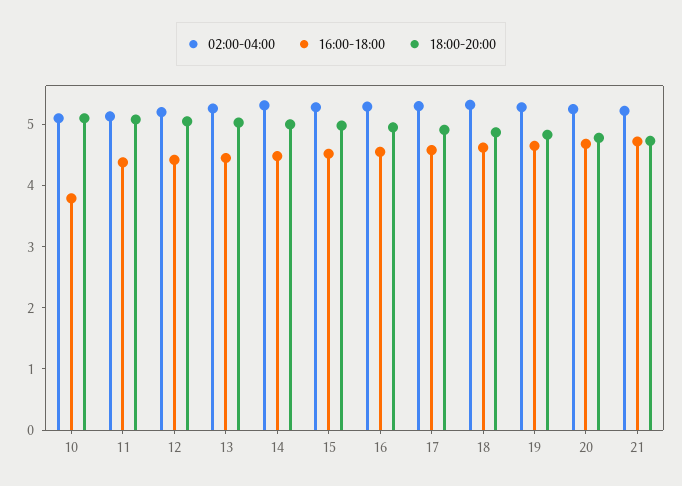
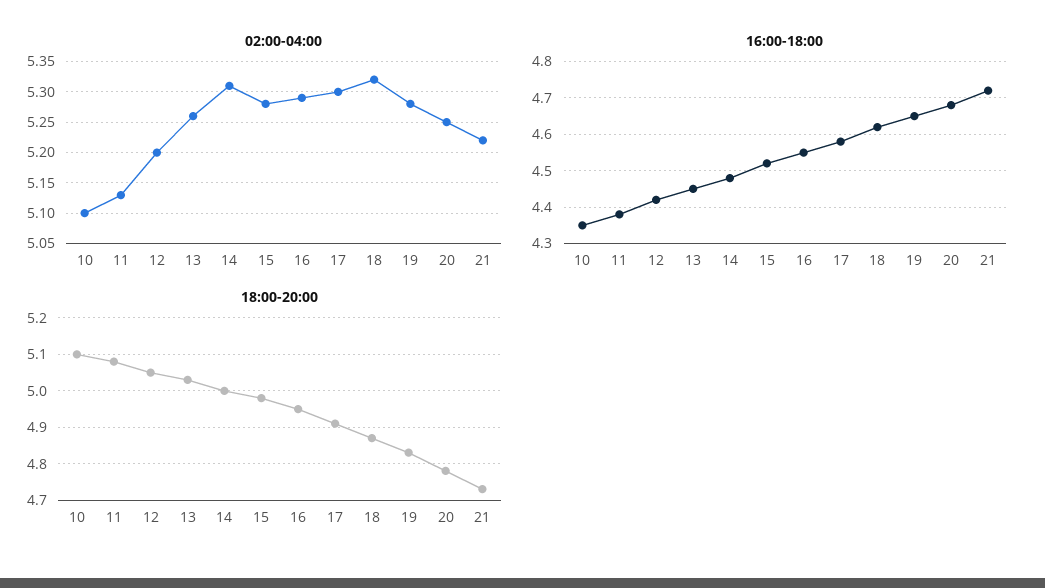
16:00-18:00, 10: 3.8 -> 4.35

